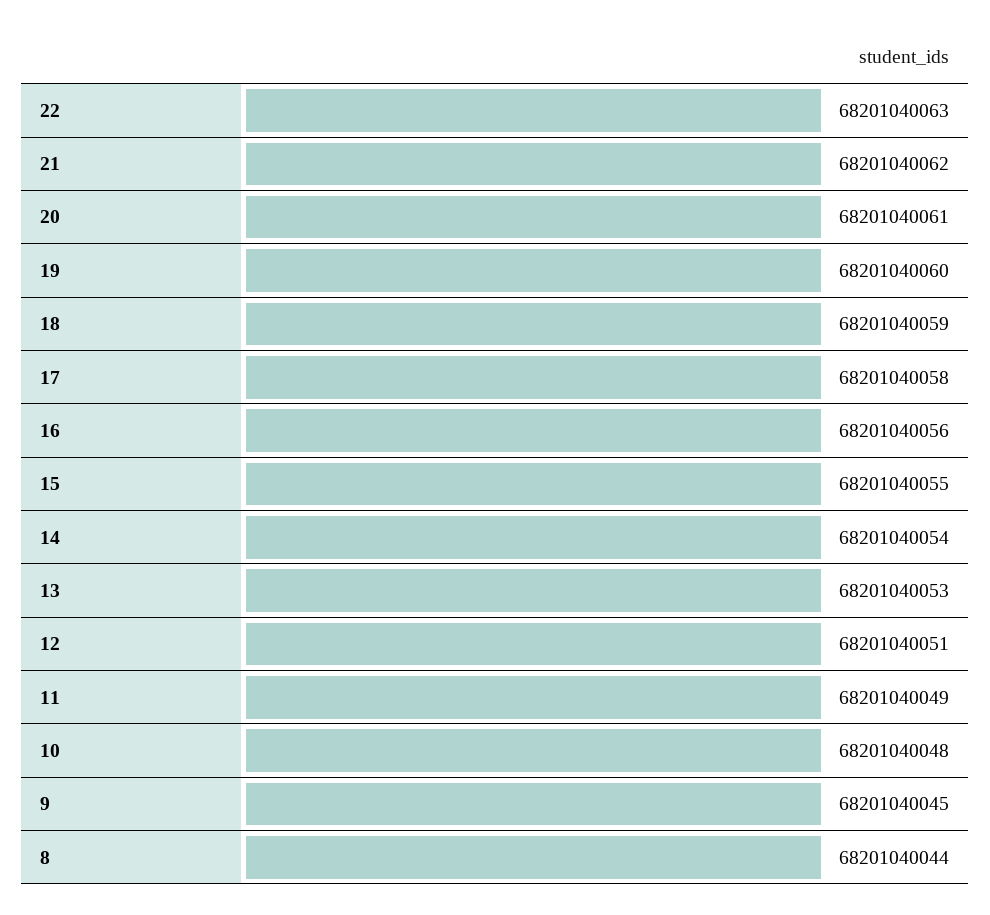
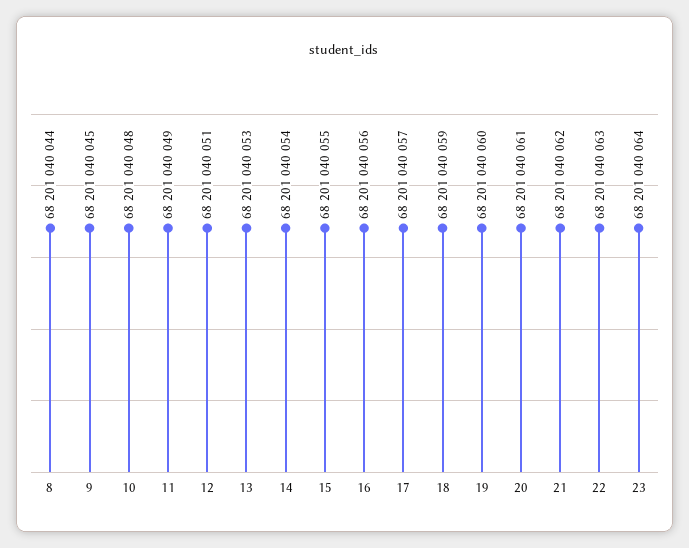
17: 68201040058 -> 68201040057
23: none -> 68201040064

